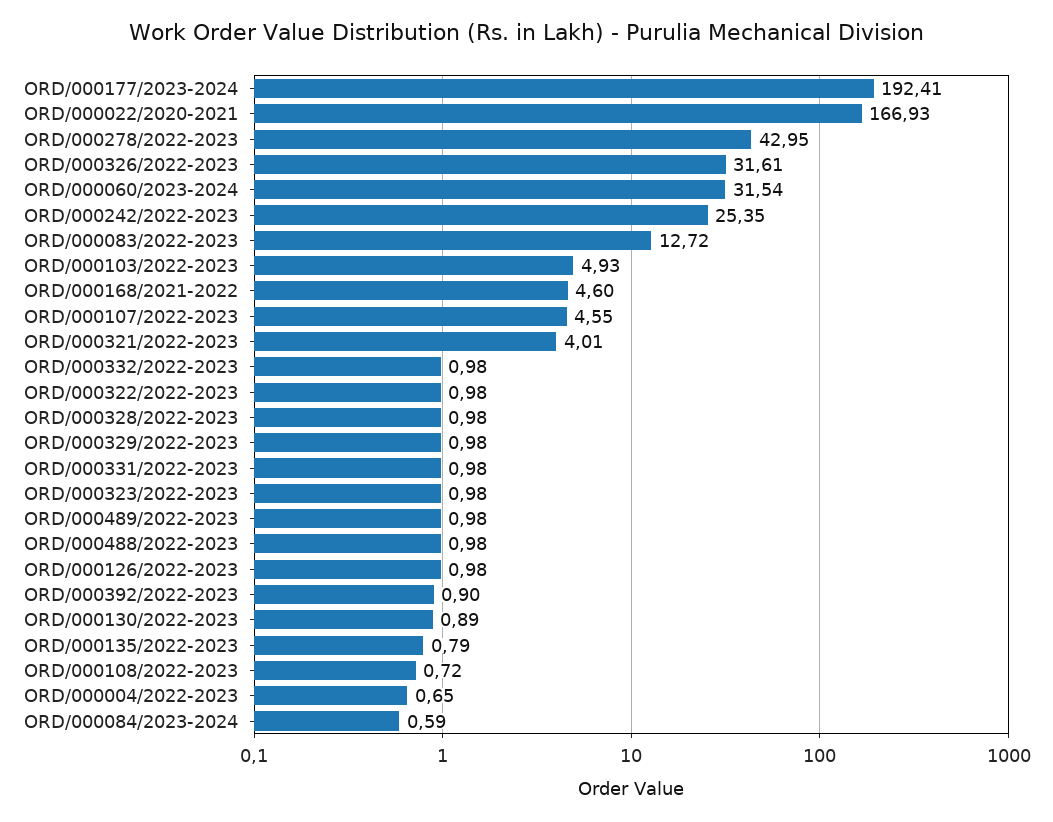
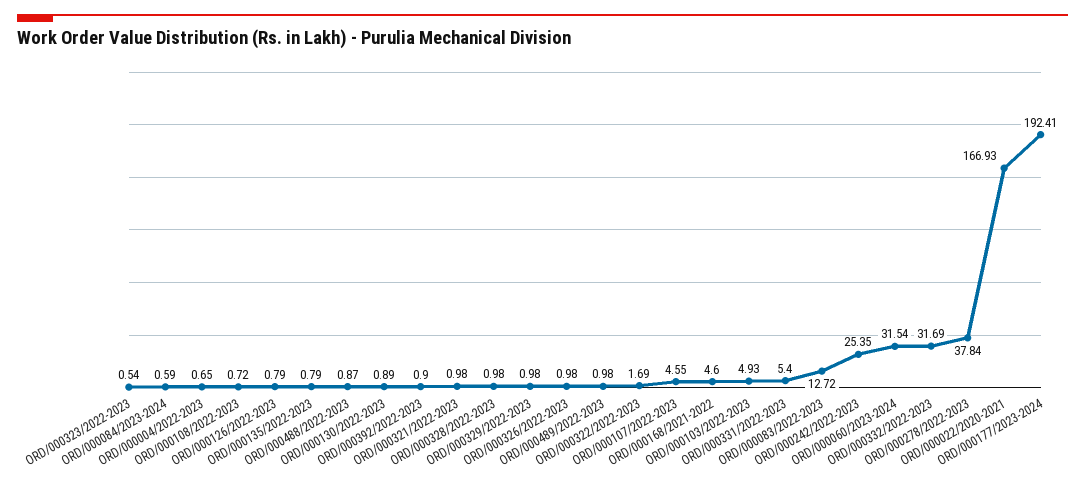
ORD/000278/2022-2023: 42.95 -> 37.84
ORD/000326/2022-2023: 31.61 -> 0.98
ORD/000321/2022-2023: 4.01 -> 0.98
ORD/000332/2022-2023: 0.98 -> 31.69
ORD/000322/2022-2023: 0.98 -> 1.69
ORD/000331/2022-2023: 0.98 -> 5.4
ORD/000323/2022-2023: 0.98 -> 0.54
ORD/000488/2022-2023: 0.98 -> 0.87
ORD/000126/2022-2023: 0.98 -> 0.79

